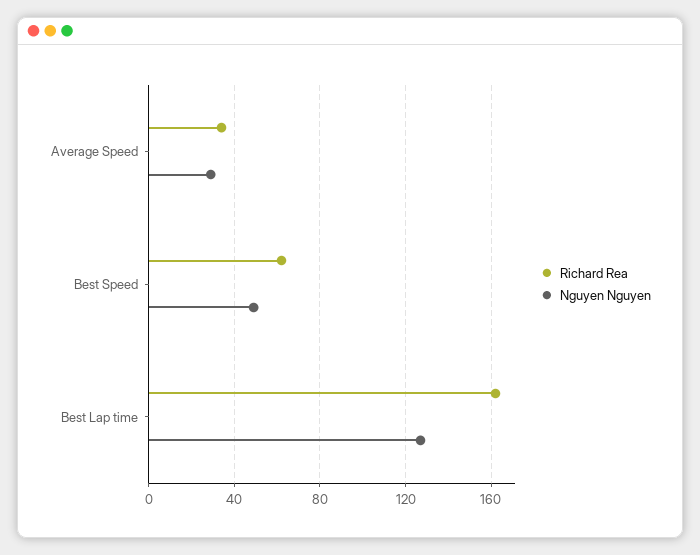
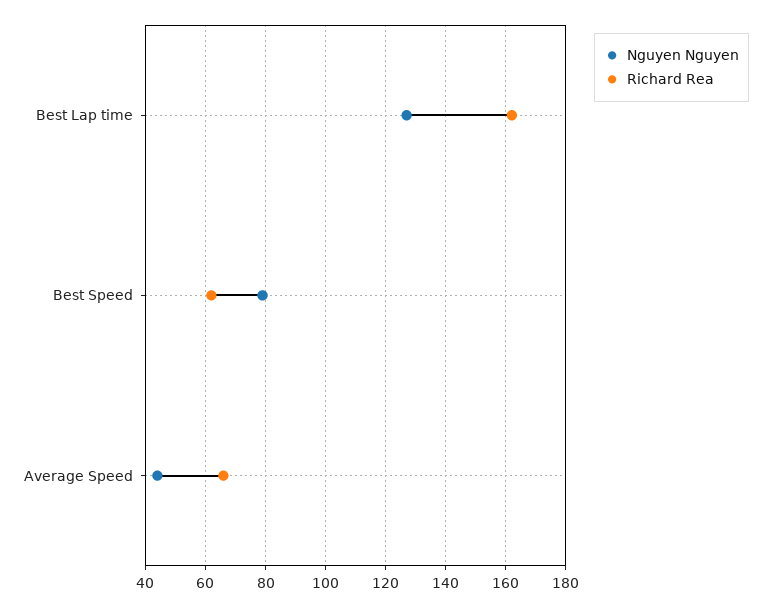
Richard Rea, Average Speed: 35 -> 65
Nguyen Nguyen, Average Speed: 30 -> 45
Nguyen Nguyen, Best Speed: 50 -> 80

